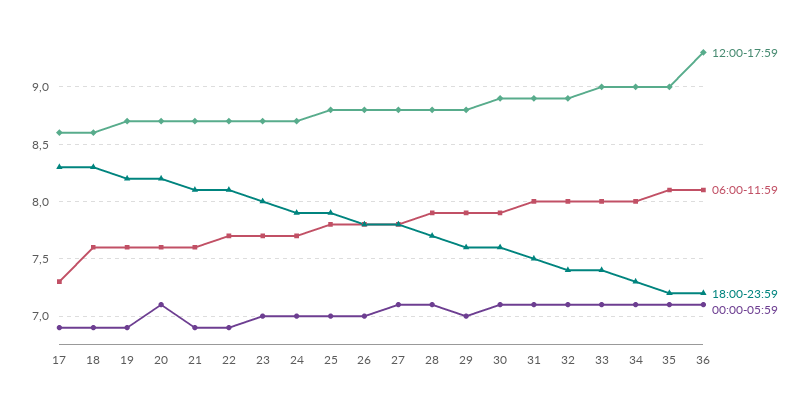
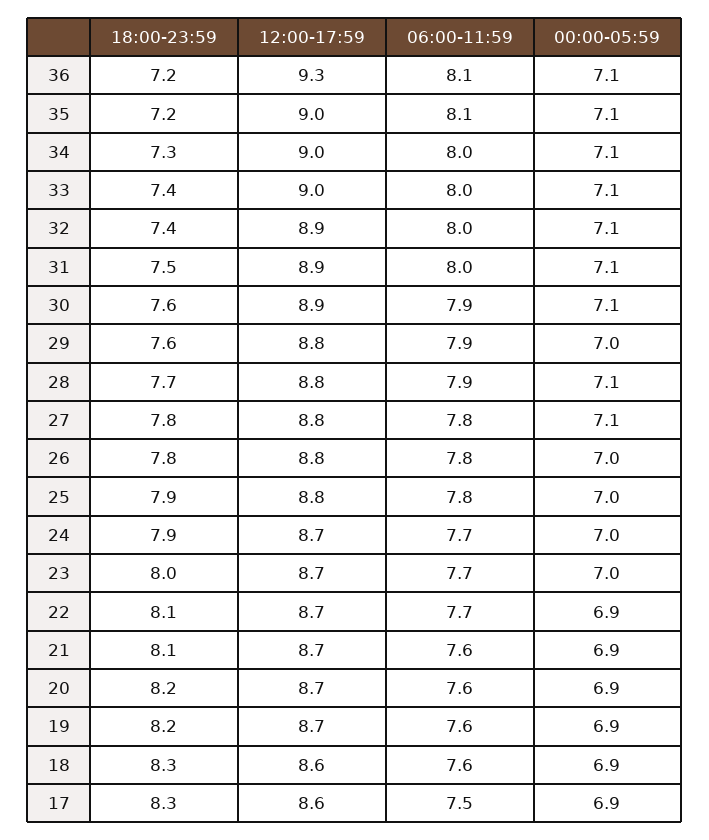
06:00-11:59, 17: 7.3 -> 7.5
00:00-05:59, 20: 7.1 -> 6.9

